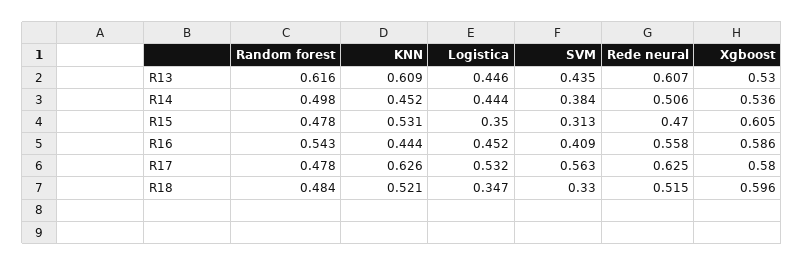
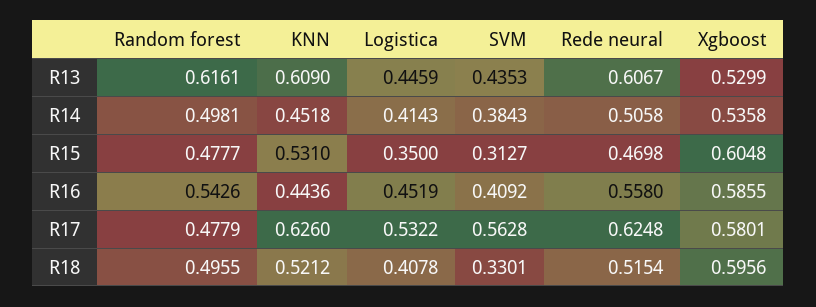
Logistica, R14: 0.444 -> 0.4143
Random forest, R18: 0.484 -> 0.4955
Logistica, R18: 0.347 -> 0.4078

